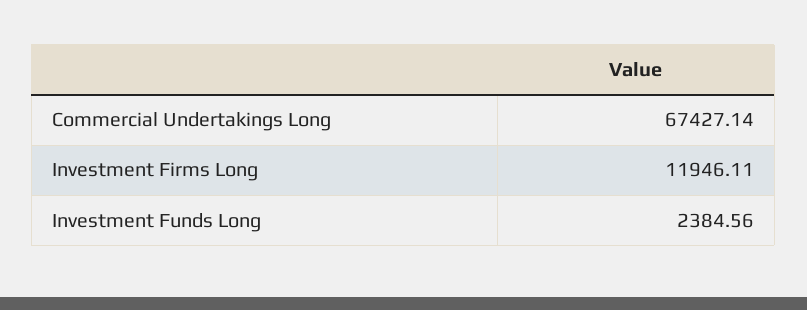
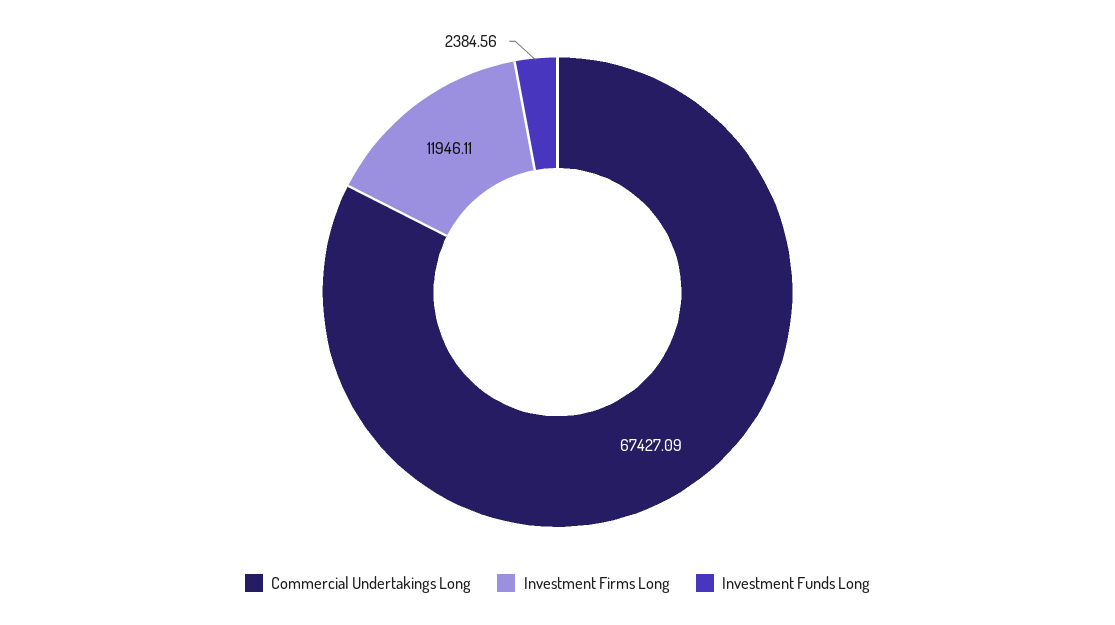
Commercial Undertakings Long: 67427.14 -> 67427.09

